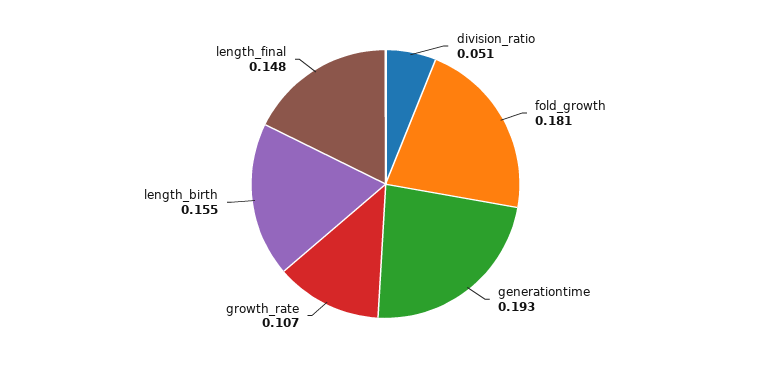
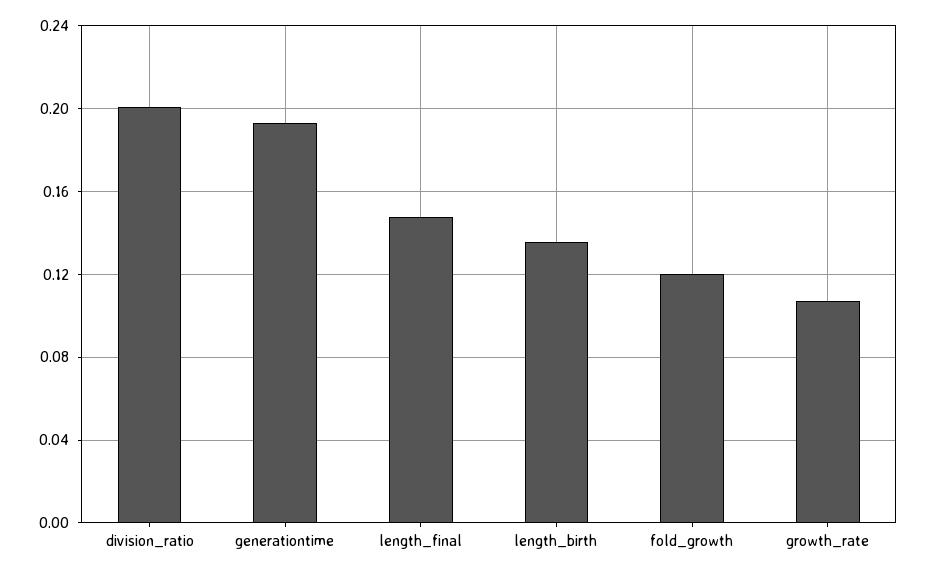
division_ratio: 0.051 -> 0.2
fold_growth: 0.181 -> 0.12
length_birth: 0.155 -> 0.135

